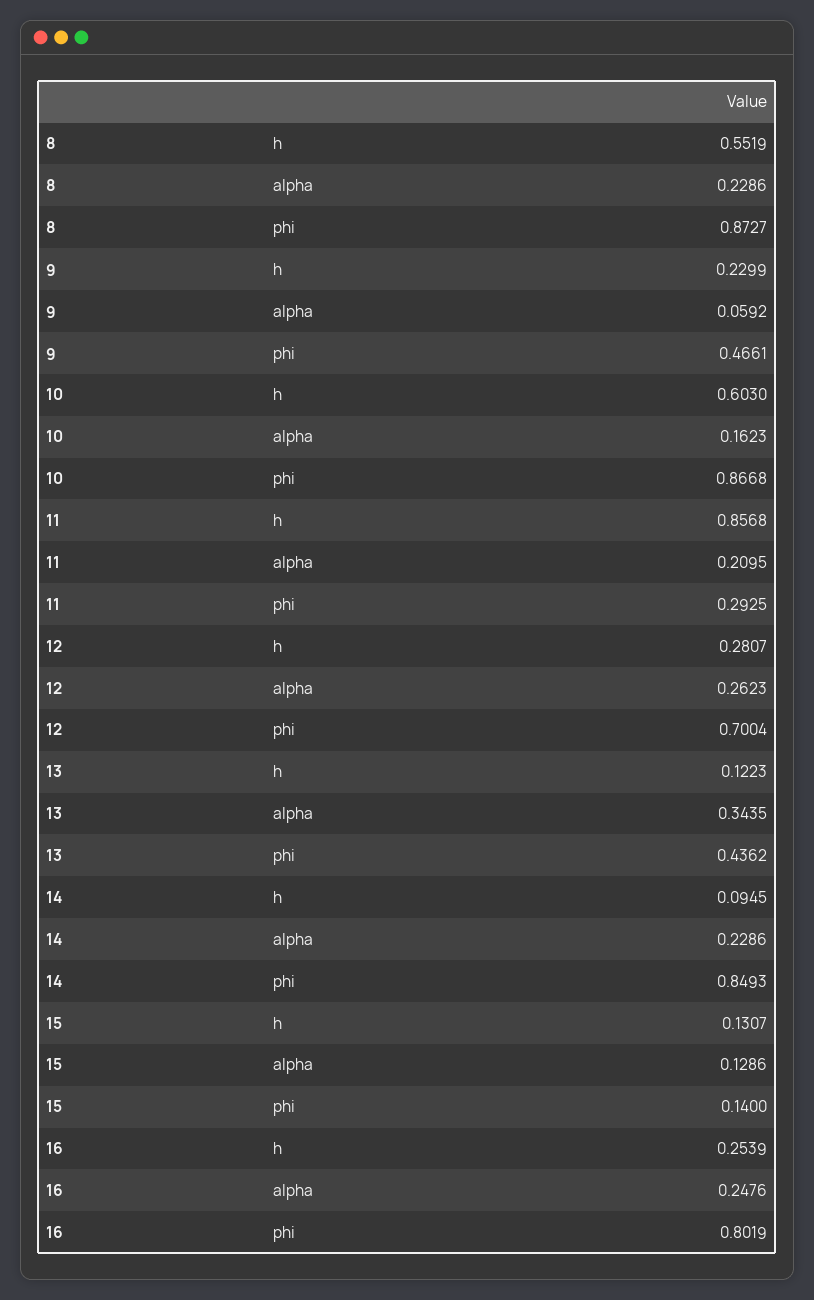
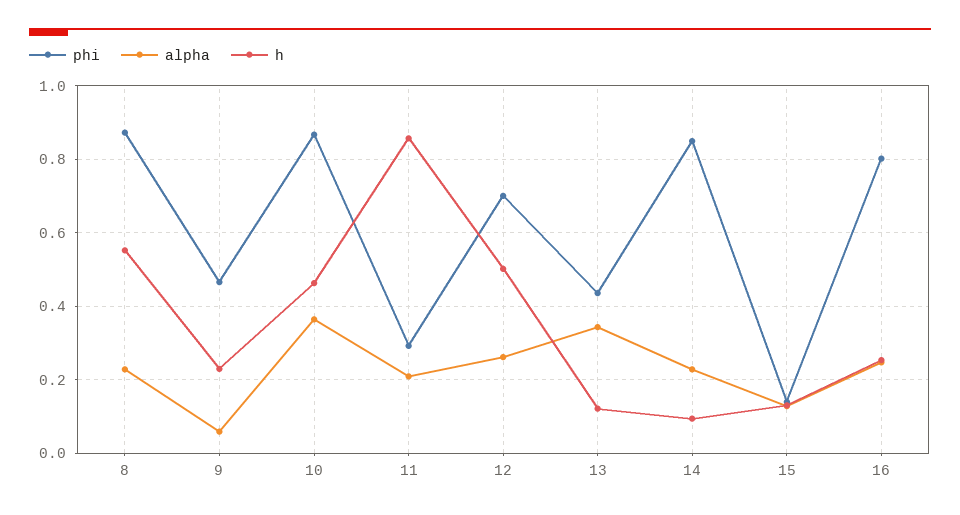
h, 10: 0.603 -> 0.46
alpha, 10: 0.1623 -> 0.36
h, 12: 0.2807 -> 0.5

